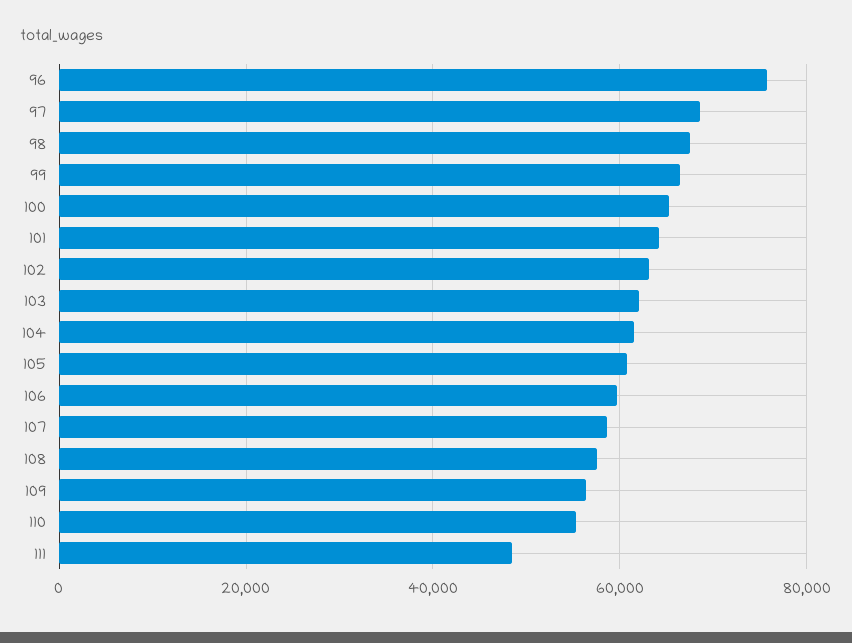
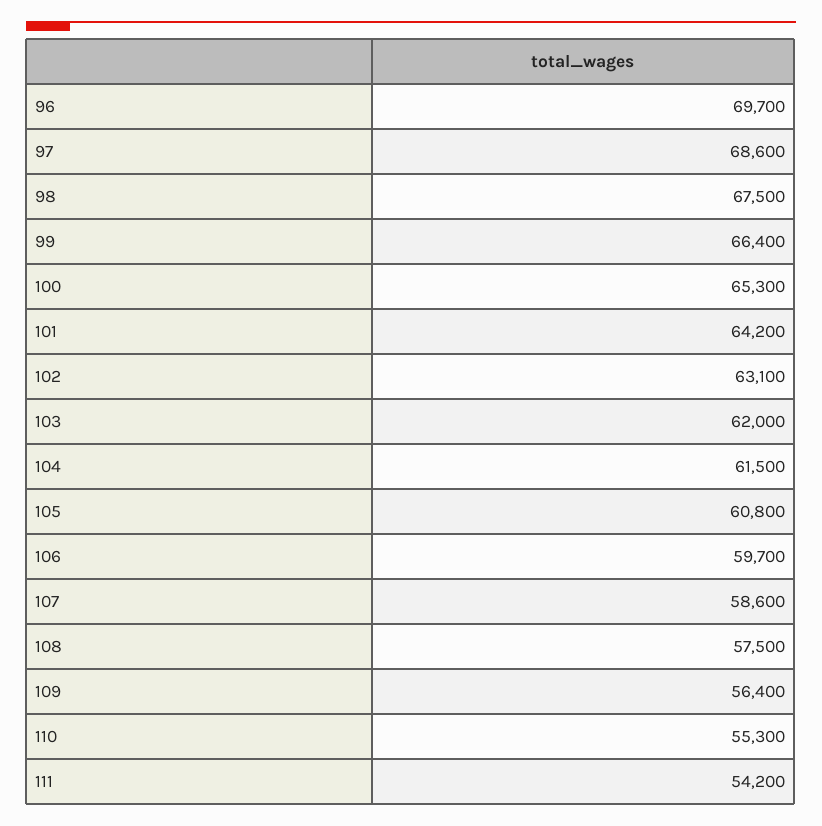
96: 76000 -> 69700
111: 48000 -> 54200

